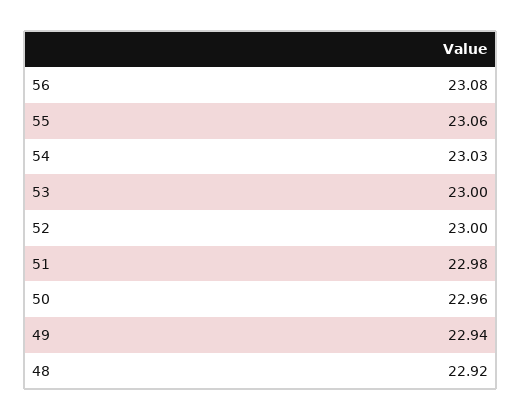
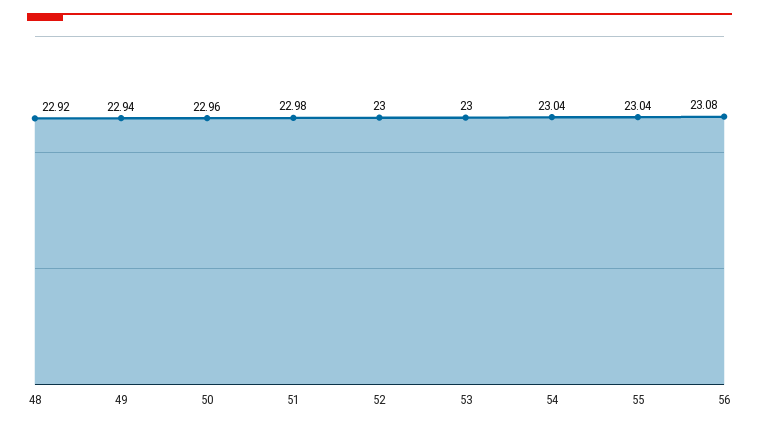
55: 23.06 -> 23.04
54: 23.03 -> 23.04

